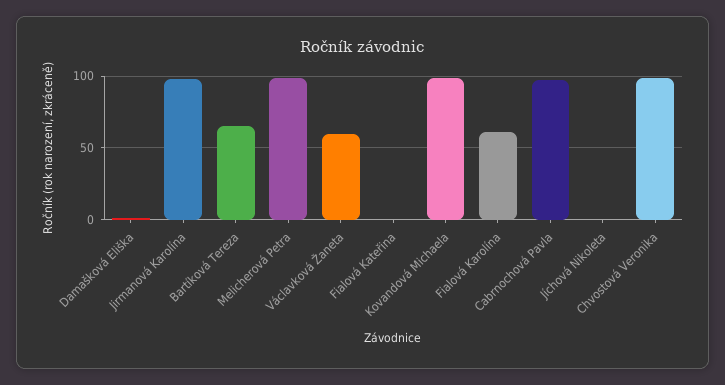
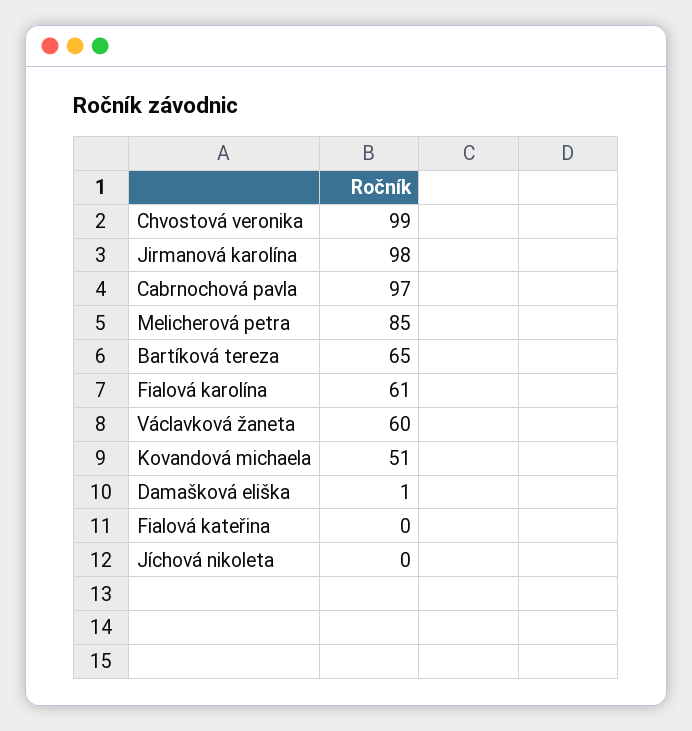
Melicherová Petra: 100 -> 85
Kovandová Michaela: 100 -> 51

